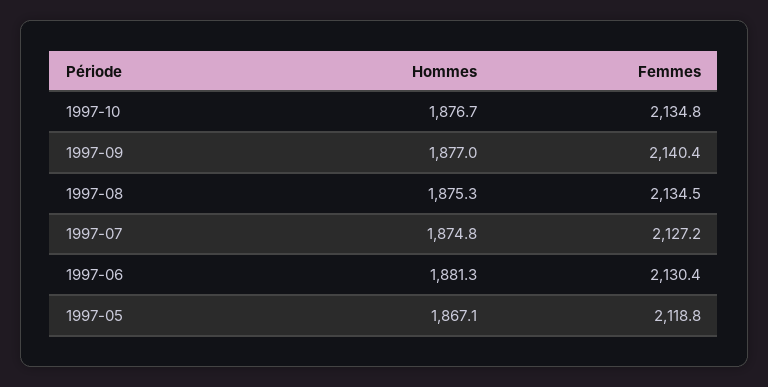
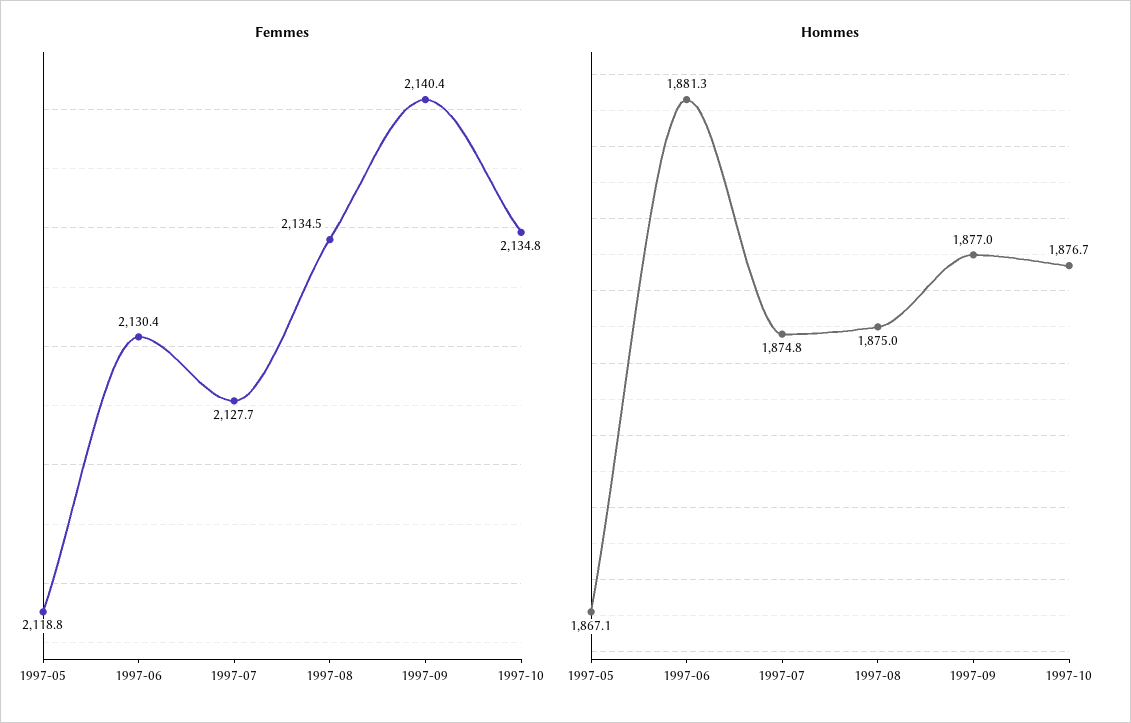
Hommes, 1997-08: 1875.3 -> 1875
Femmes, 1997-07: 2127.2 -> 2127.7

